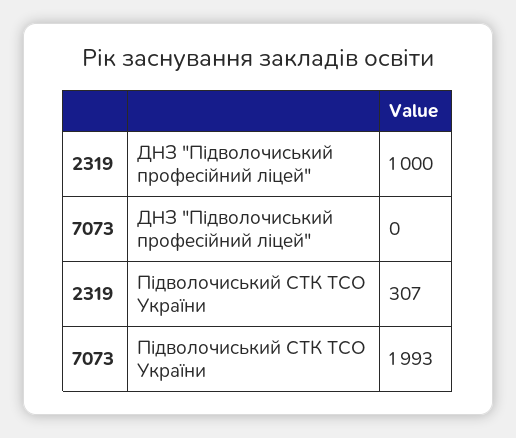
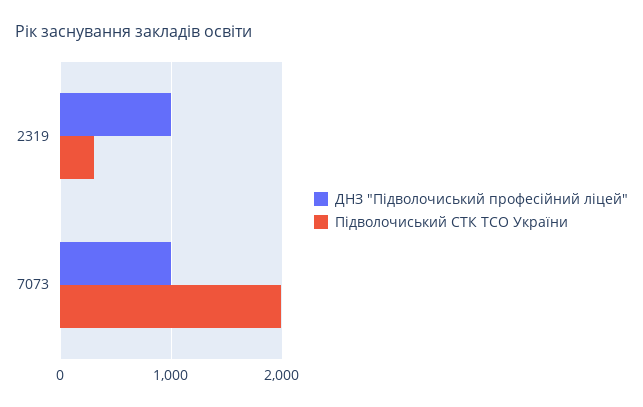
ДНЗ "Підволочиський професійний ліцей", 7073: 0 -> 1000

